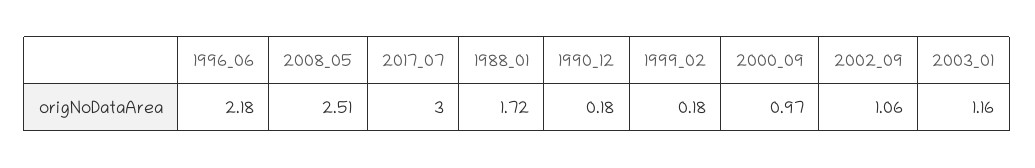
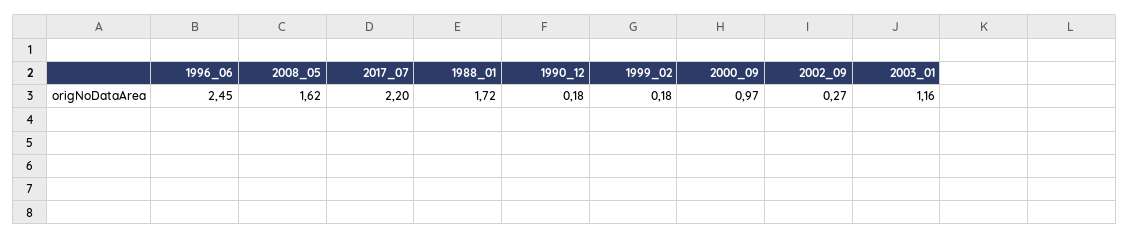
1996_06: 2.18 -> 2.45
2008_05: 2.51 -> 1.62
2017_07: 3 -> 2.2
2002_09: 1.06 -> 0.27

